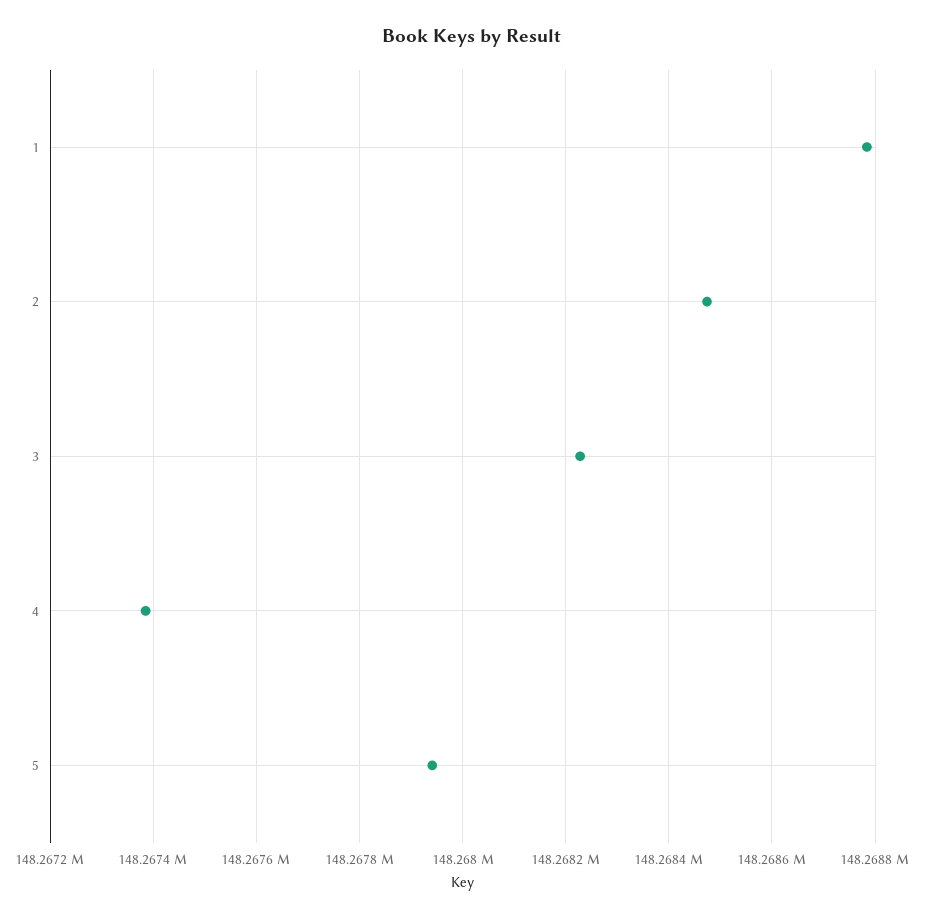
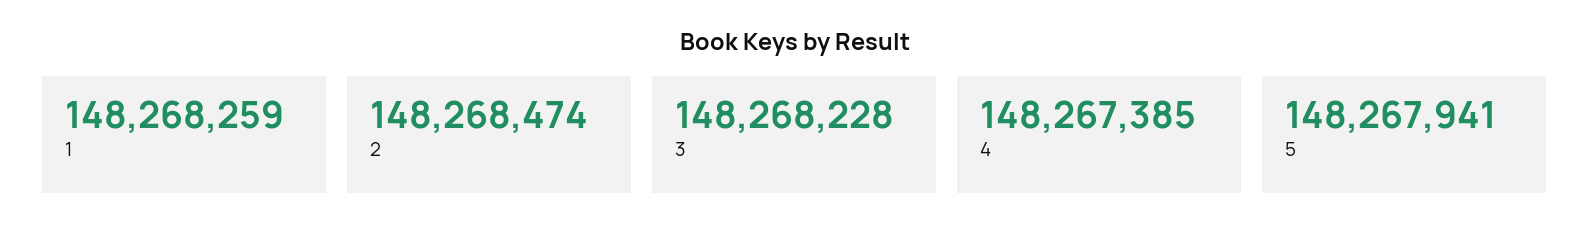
1: 148268780 -> 148268259

